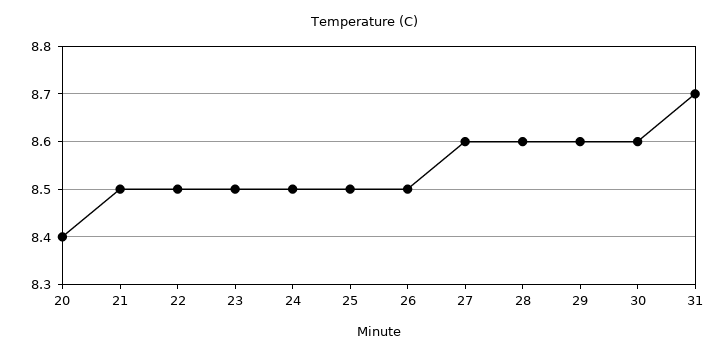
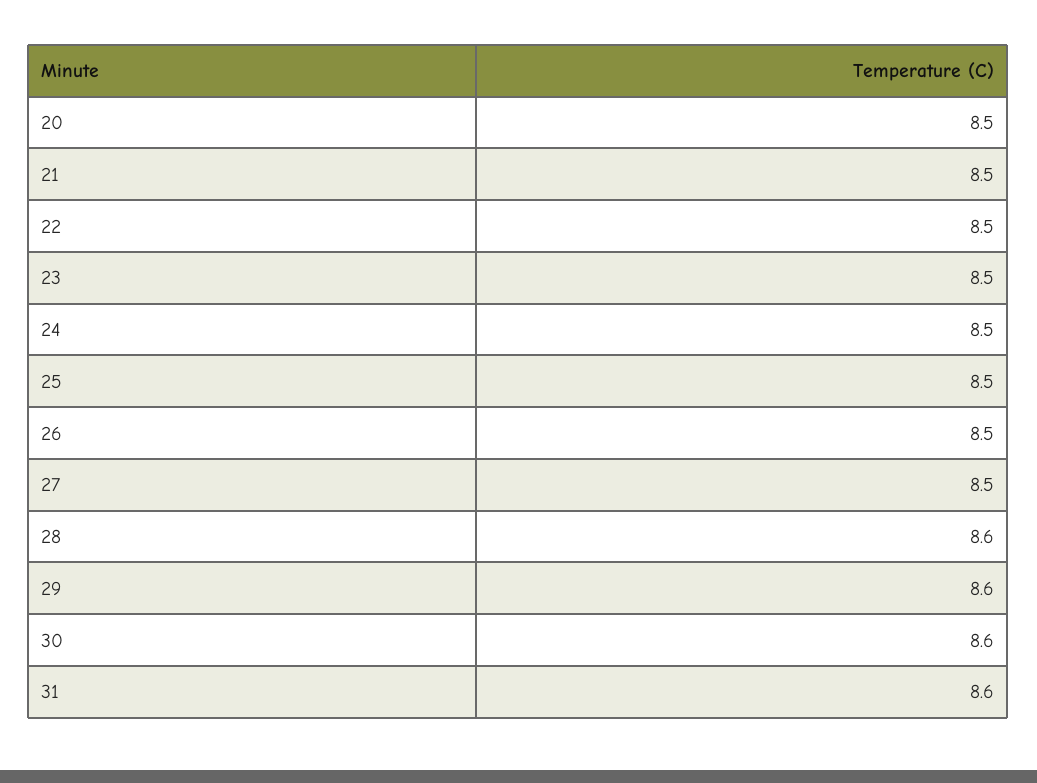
20: 8.4 -> 8.5
27: 8.6 -> 8.5
31: 8.7 -> 8.6

